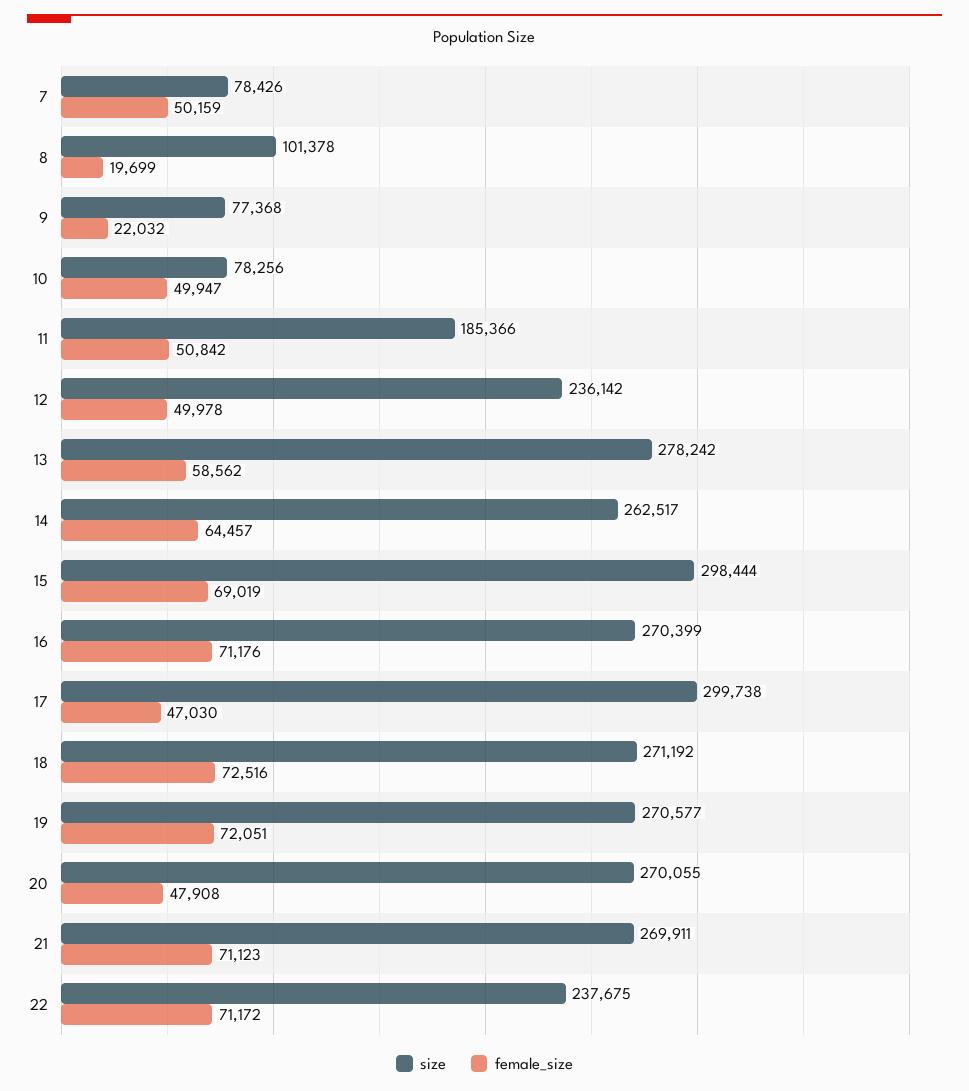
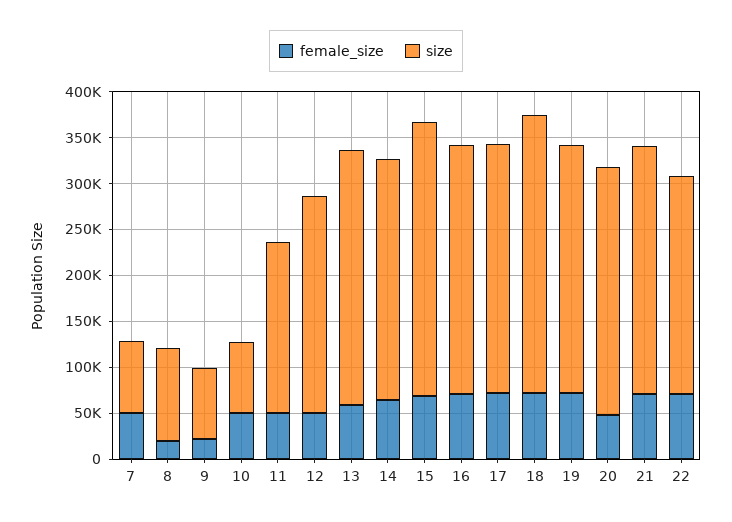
size, 17: 299738 -> 270000
female_size, 17: 47030 -> 70000
size, 18: 271192 -> 300000

